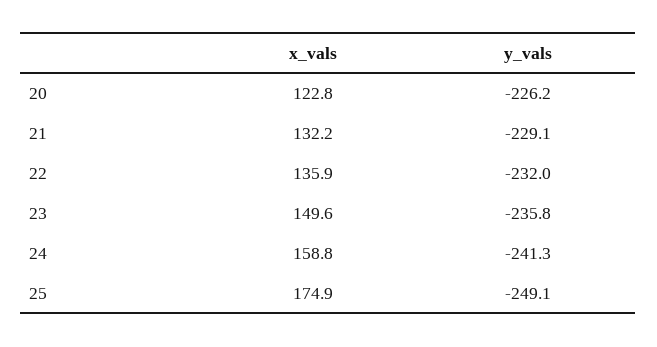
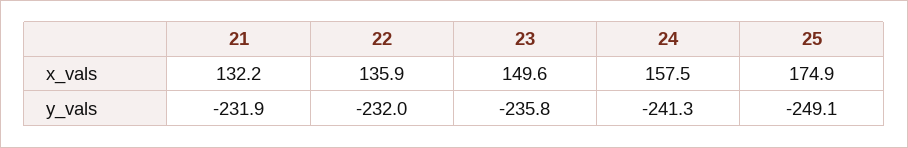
x_vals, 20: 122.8 -> none
y_vals, 20: -226.2 -> none
y_vals, 21: -229.1 -> -231.9
x_vals, 24: 158.8 -> 157.5

